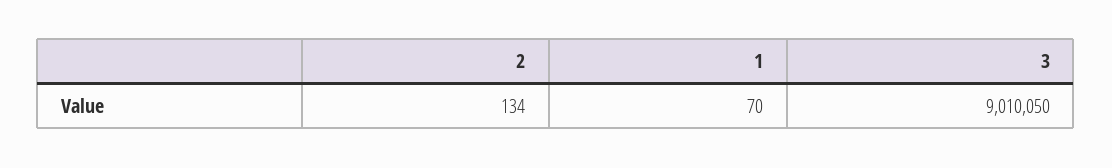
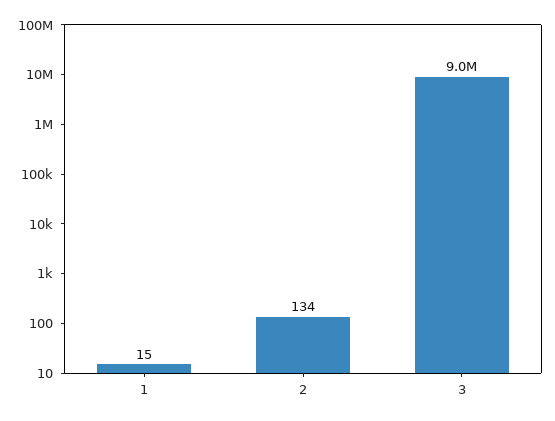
1: 70 -> 15

